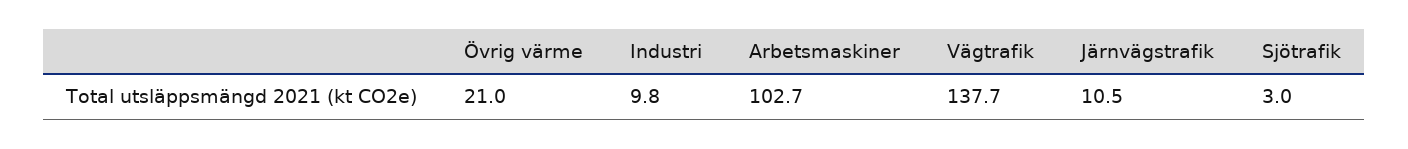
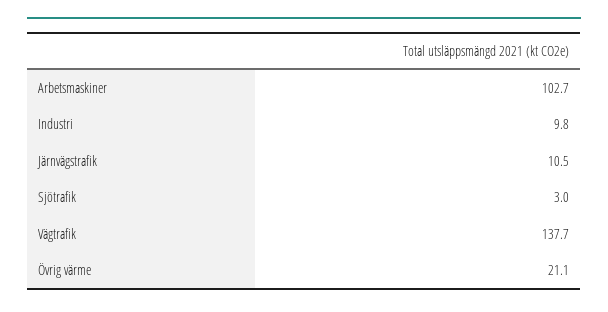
Övrig värme: 21 -> 21.1

